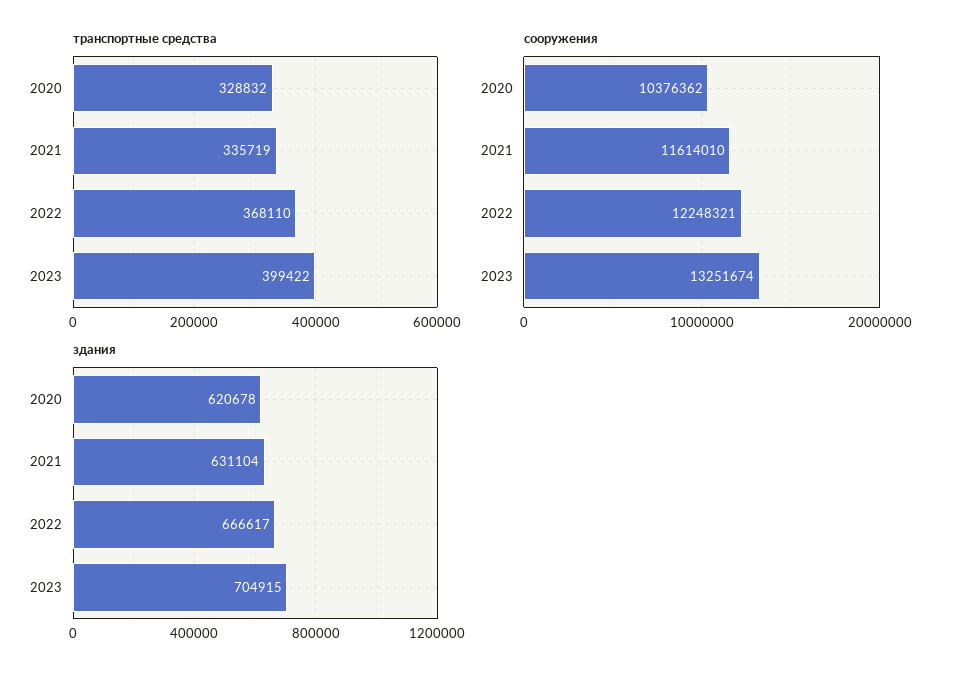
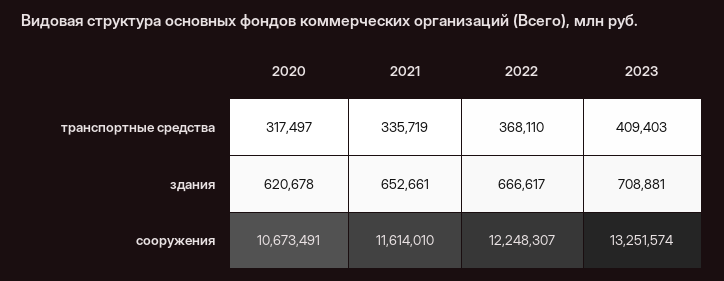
транспортные средства, 2020: 328832 -> 317497
транспортные средства, 2023: 399422 -> 409403
сооружения, 2020: 10376362 -> 10673491
сооружения, 2022: 12248321 -> 12248307
сооружения, 2023: 13251674 -> 13251574
здания, 2021: 631104 -> 652661
здания, 2023: 704915 -> 708881

